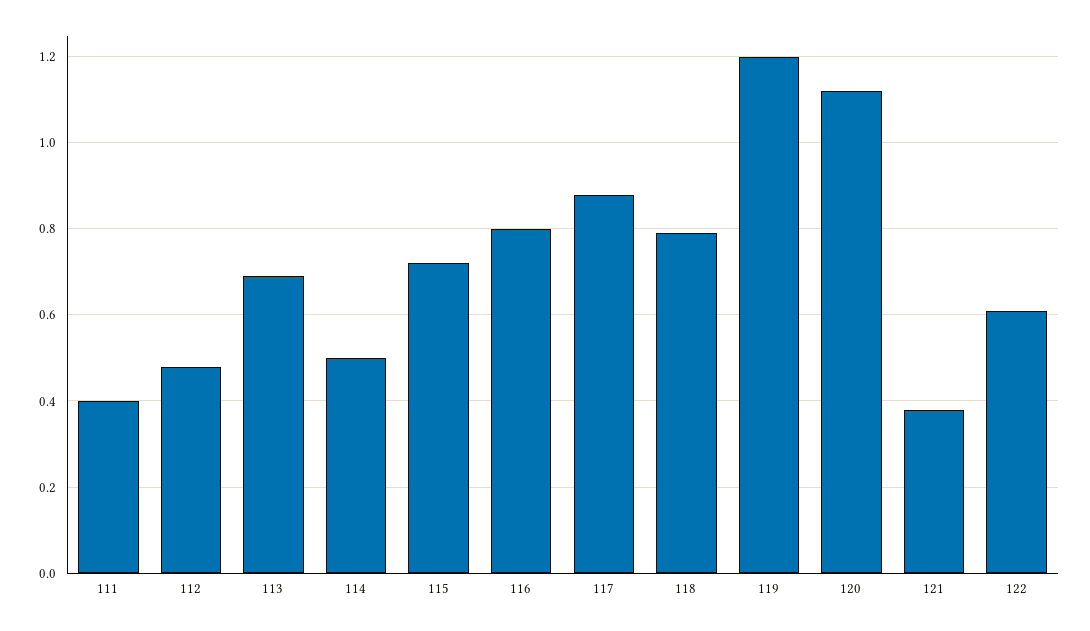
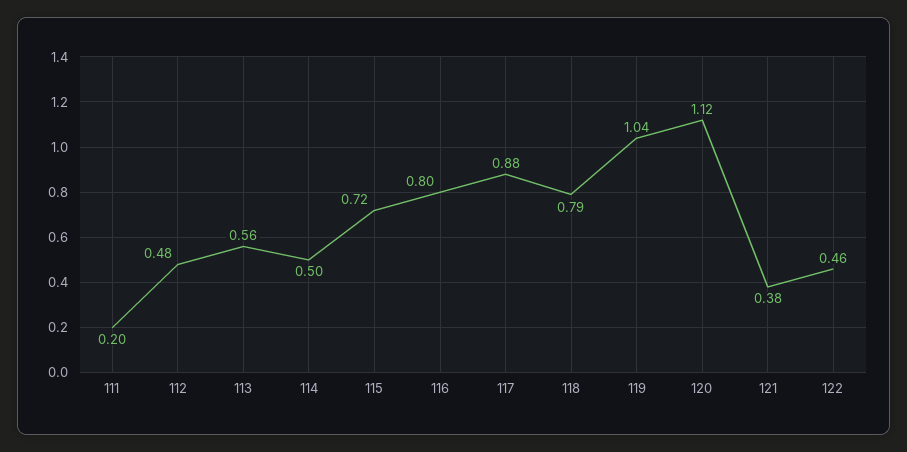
111: 0.4 -> 0.2
113: 0.7 -> 0.56
119: 1.2 -> 1.04
122: 0.6 -> 0.46

